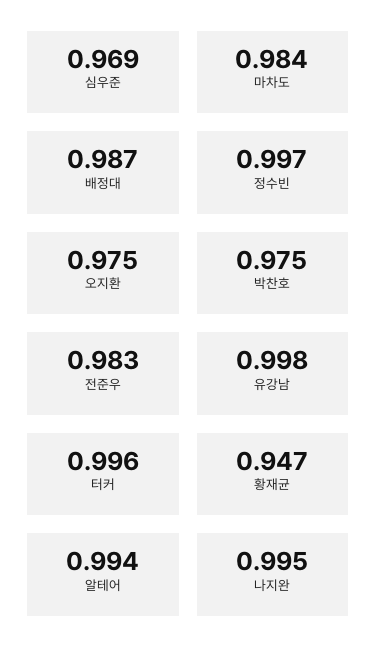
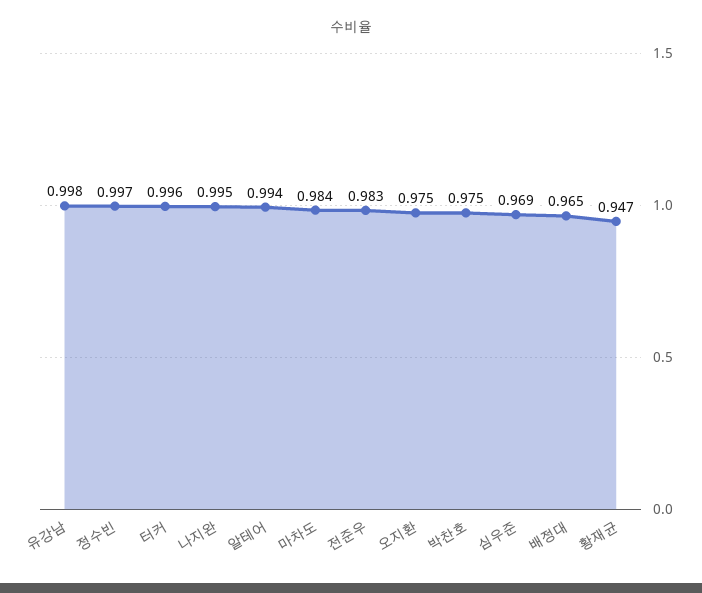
배정대: 0.987 -> 0.965

